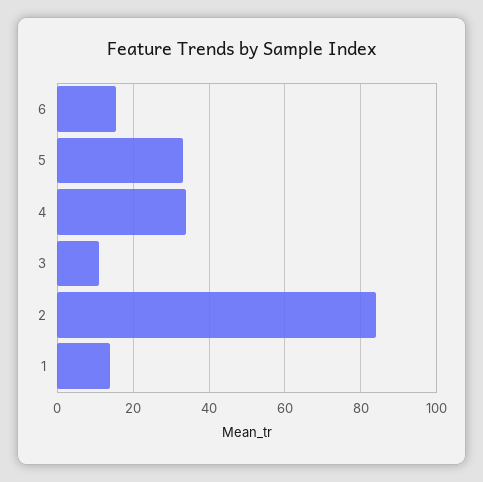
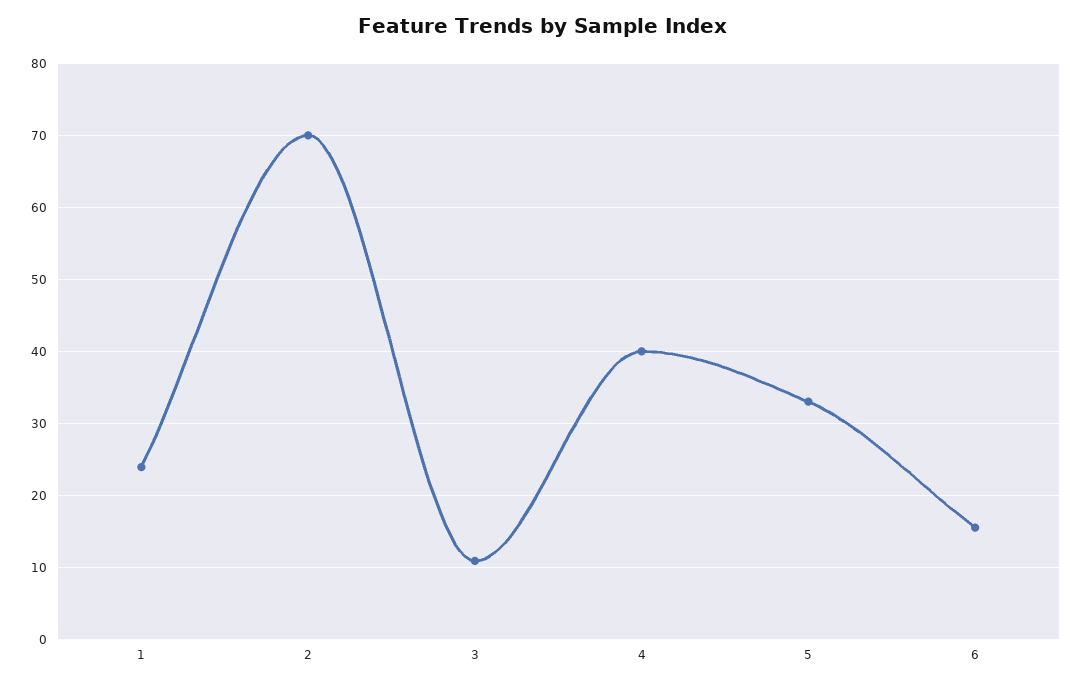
4: 34 -> 40
2: 84 -> 70
1: 14 -> 24

